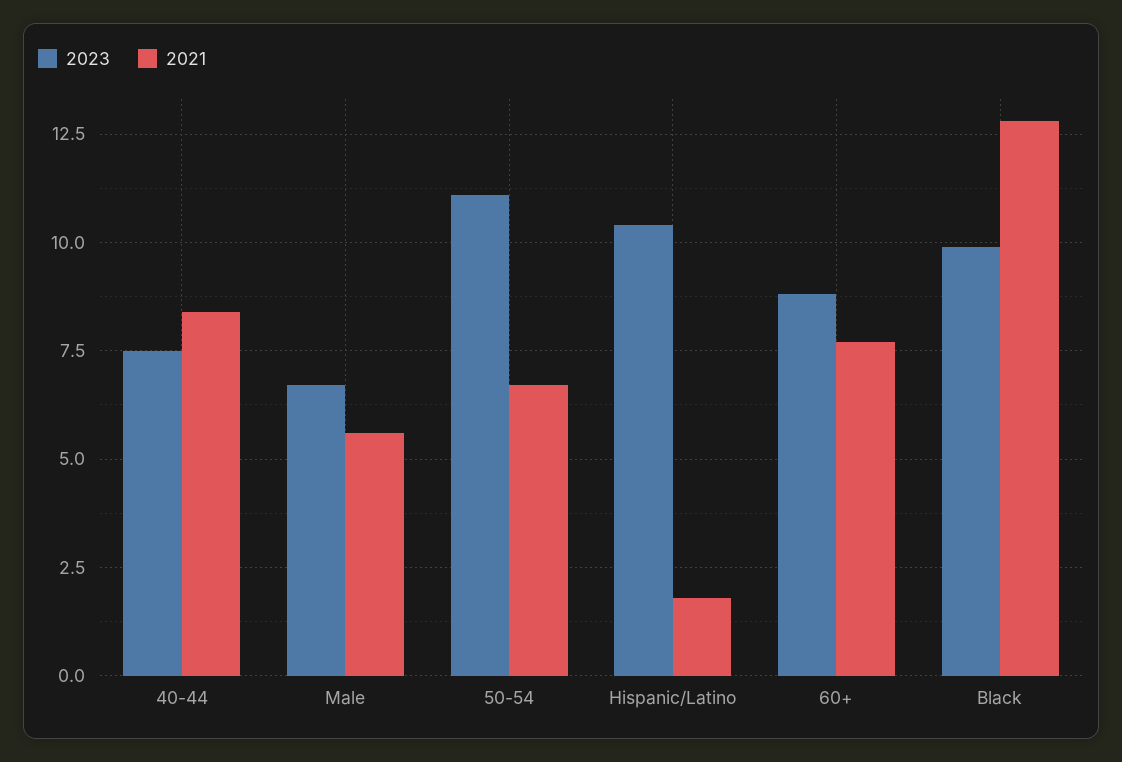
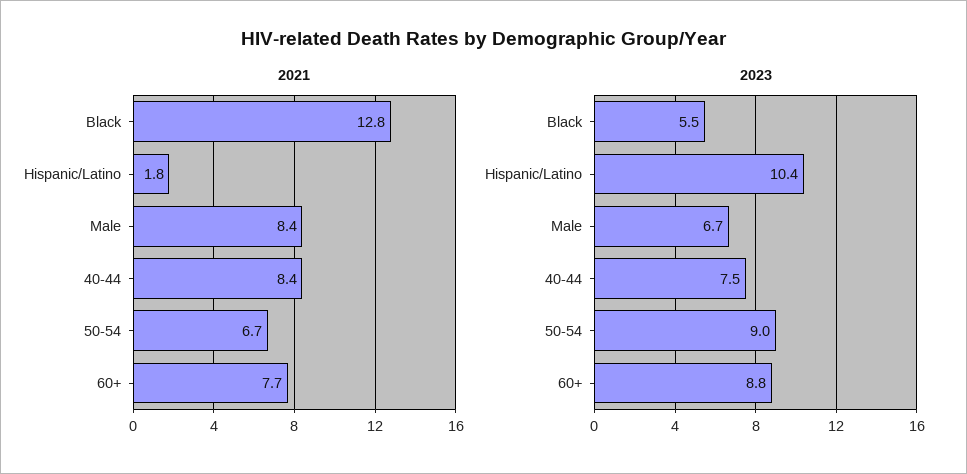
2021, Male: 5.5 -> 8.4
2023, 50-54: 11 -> 9
2023, Black: 10 -> 5.5

